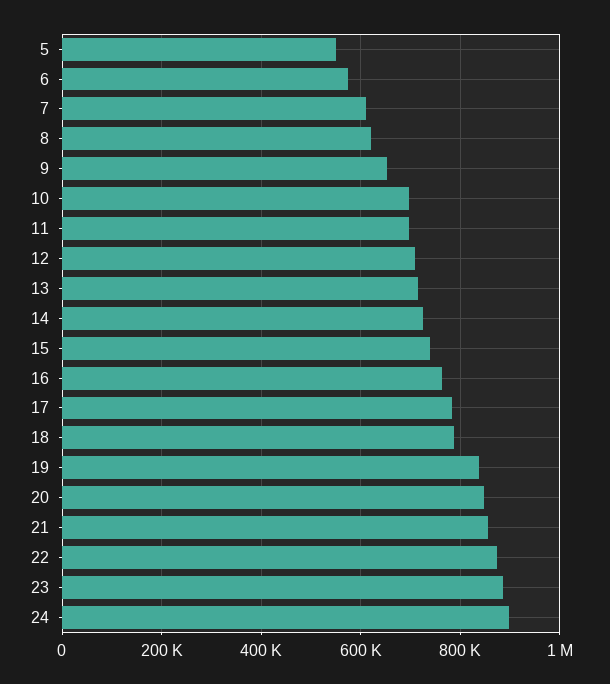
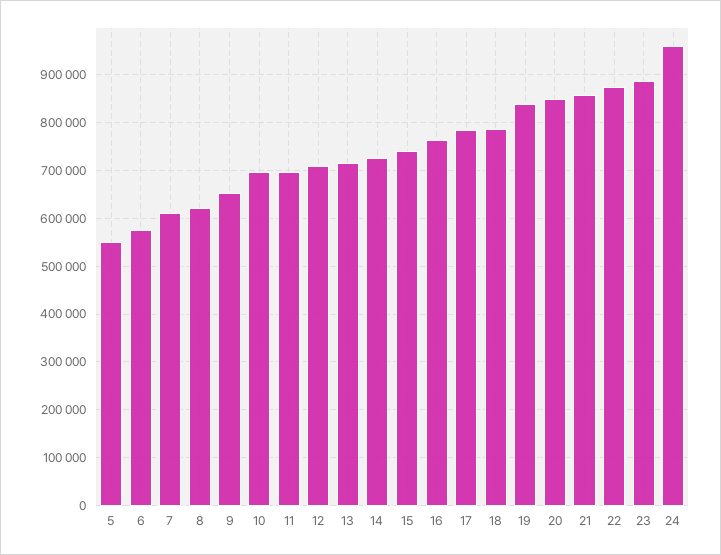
24: 900000 -> 960000

